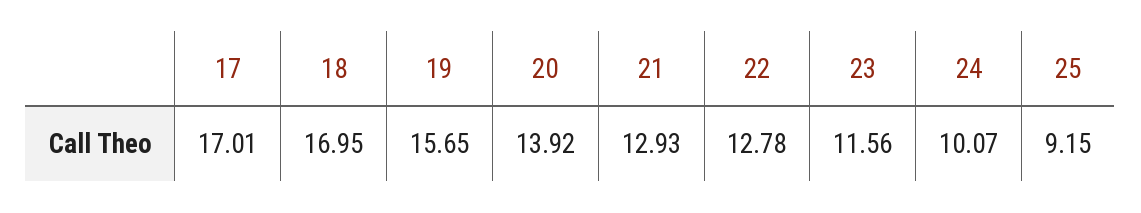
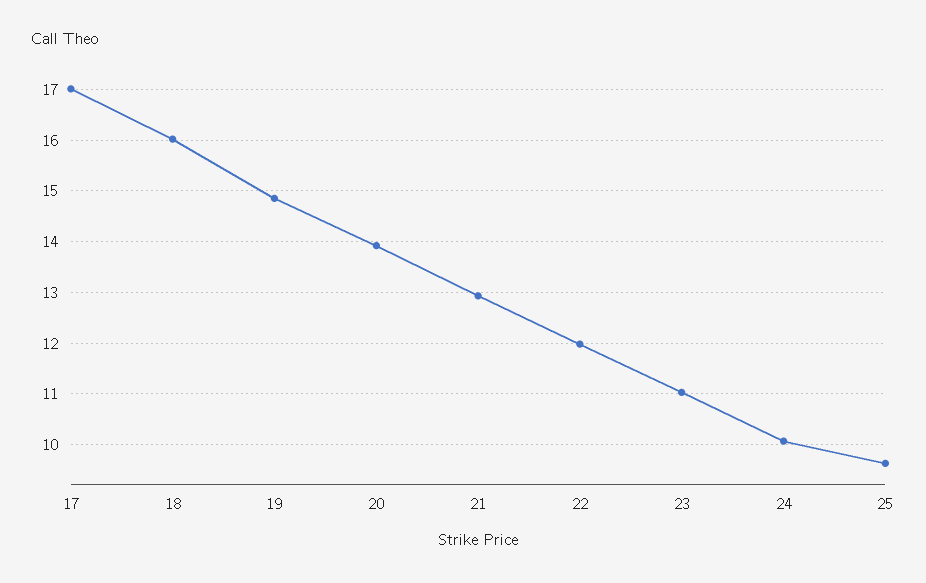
18: 16.95 -> 16
19: 15.65 -> 14.8
22: 12.78 -> 12
23: 11.56 -> 11
25: 9.15 -> 9.6

